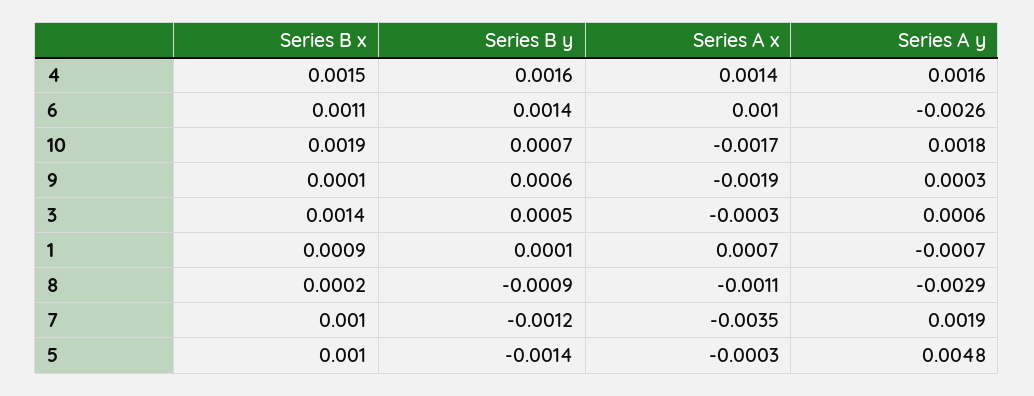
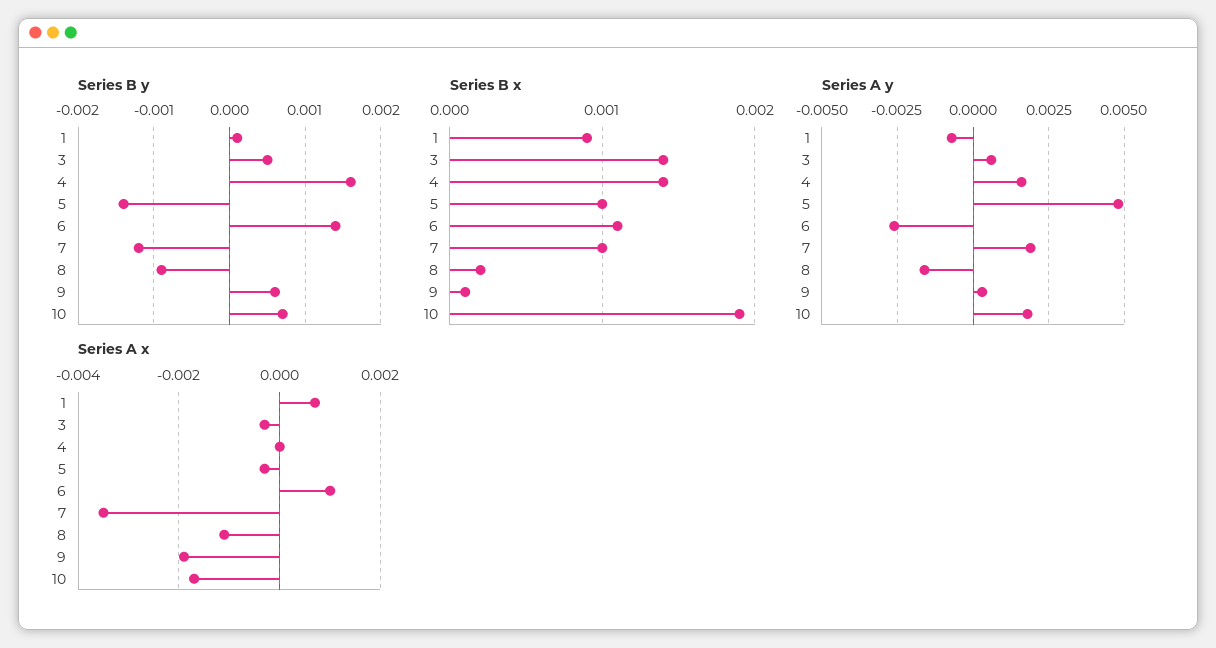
Series B x, 4: 0.0015 -> 0.0014
Series A x, 4: 0.0014 -> 0
Series A y, 8: -0.0029 -> -0.0015

